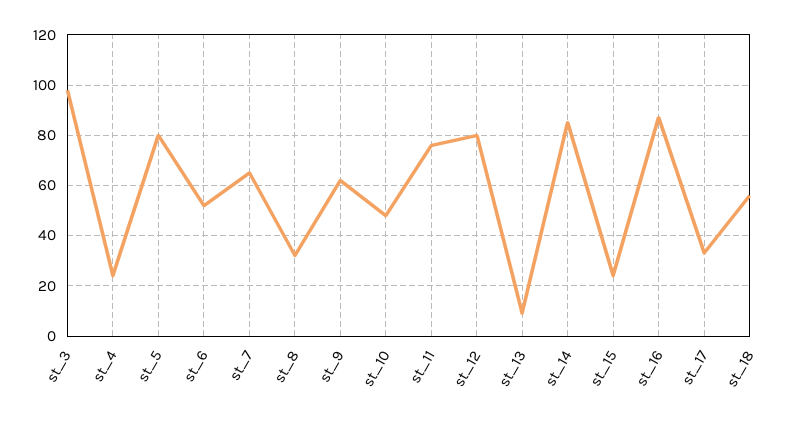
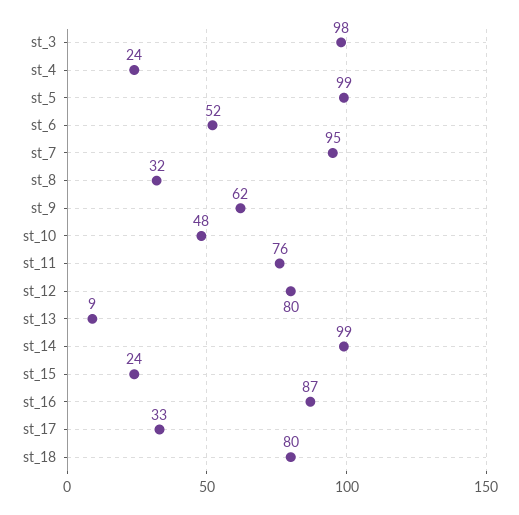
st_5: 80 -> 99
st_7: 65 -> 95
st_14: 85 -> 99
st_18: 55 -> 80

